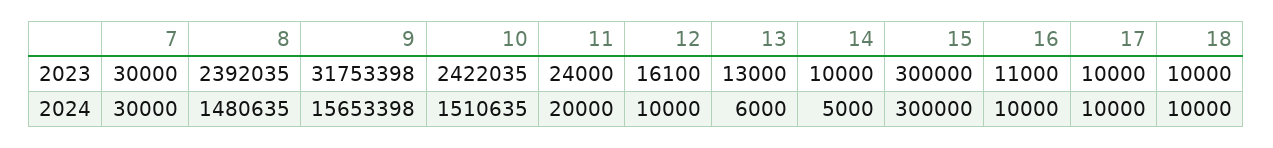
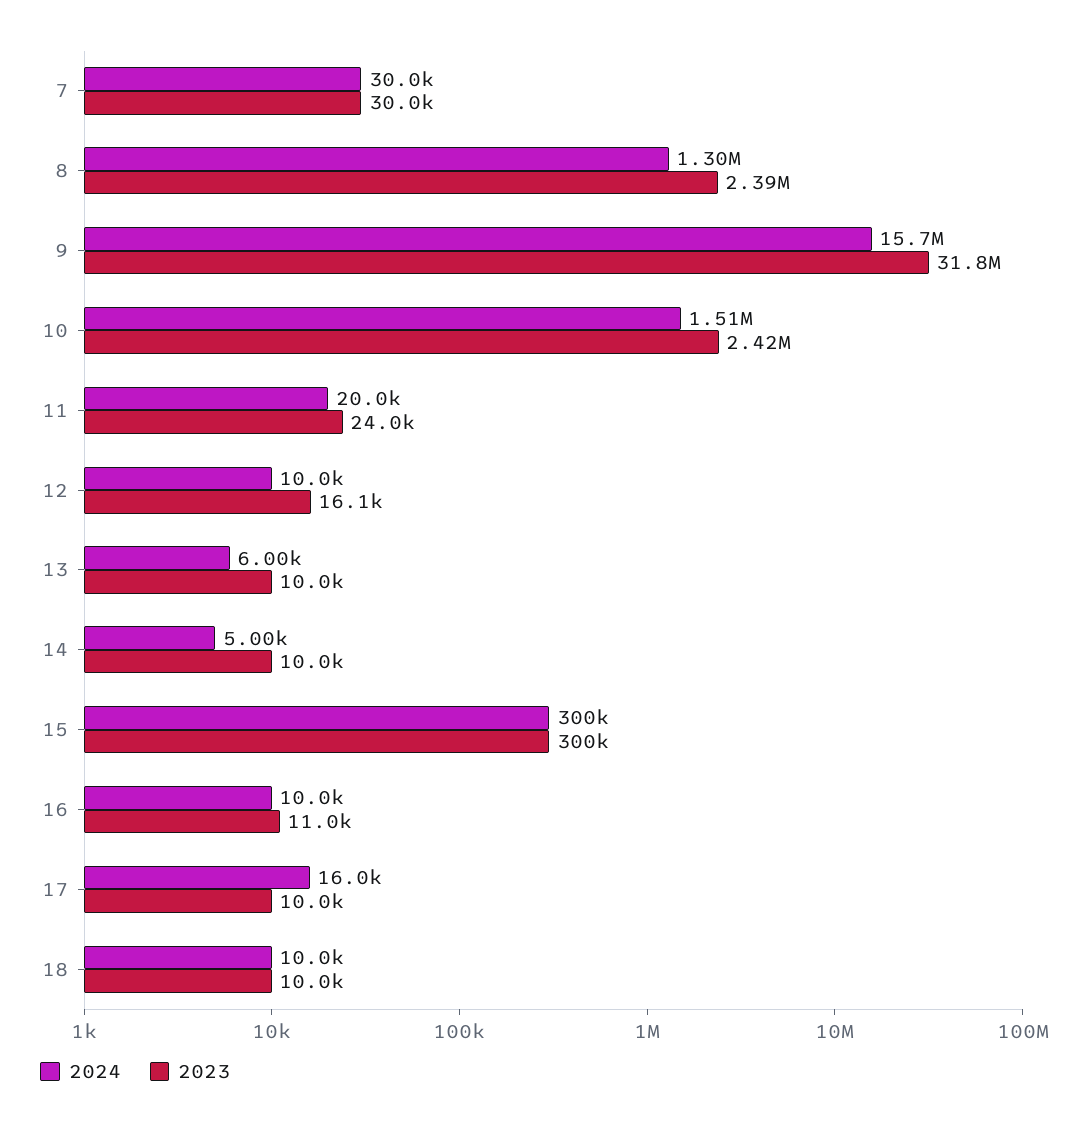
2023, 13: 13000 -> 10000
2024, 8: 1480635 -> 1300000
2024, 17: 10000 -> 16000

